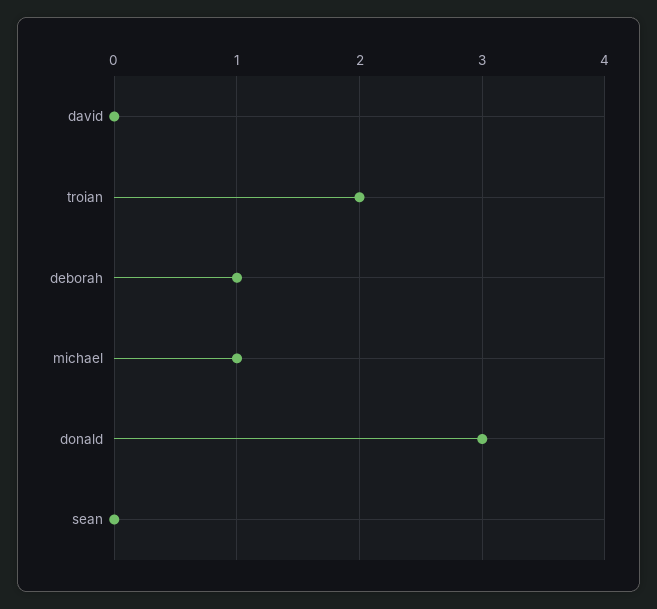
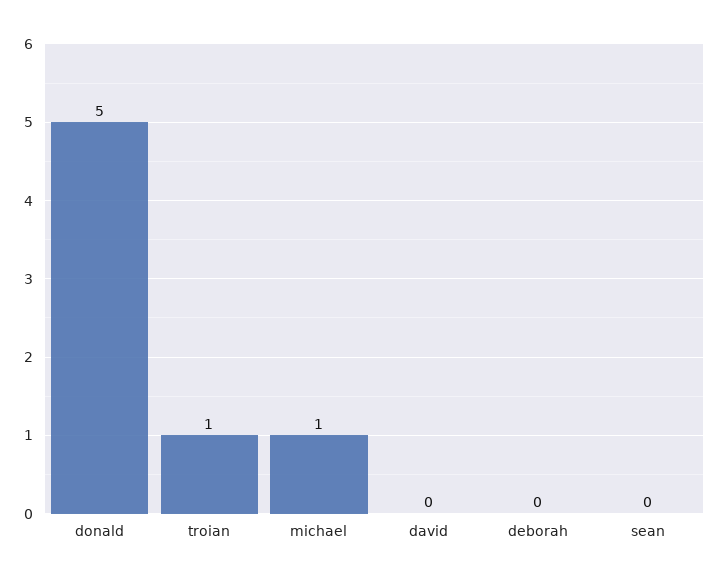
troian: 2 -> 1
deborah: 1 -> 0
donald: 3 -> 5

